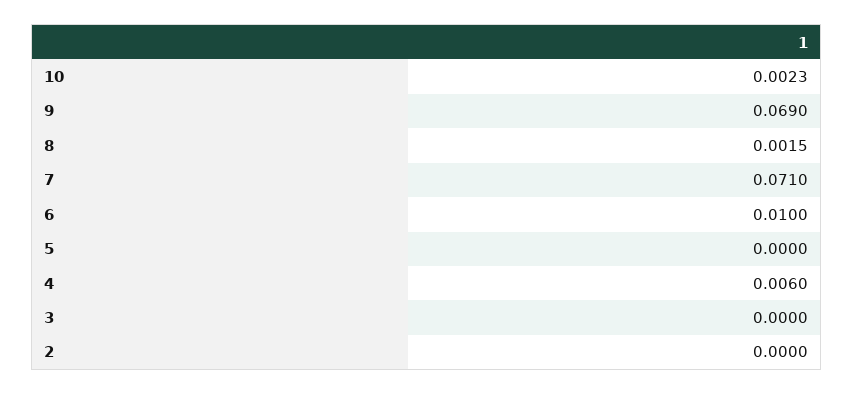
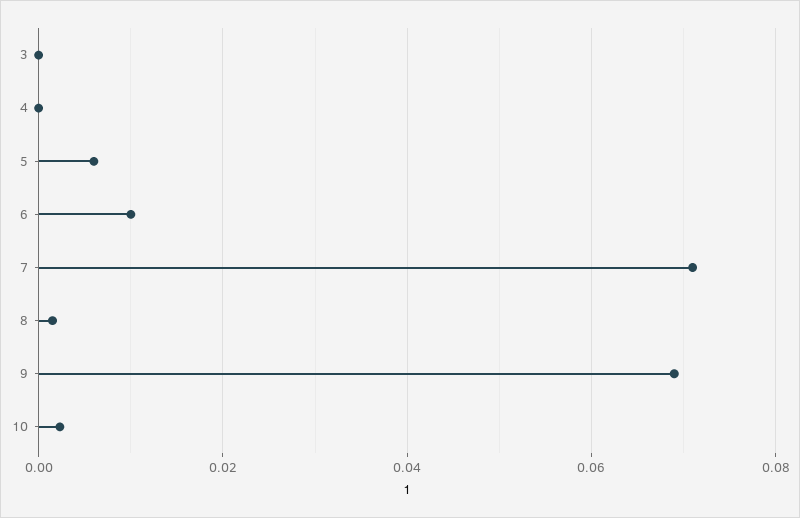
5: 0 -> 0.006
4: 0.006 -> 0
2: 0 -> none

